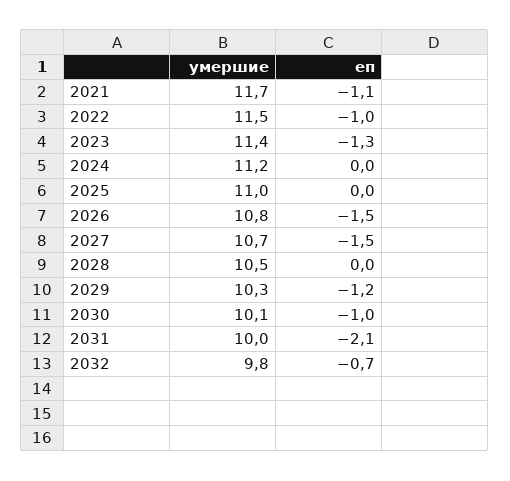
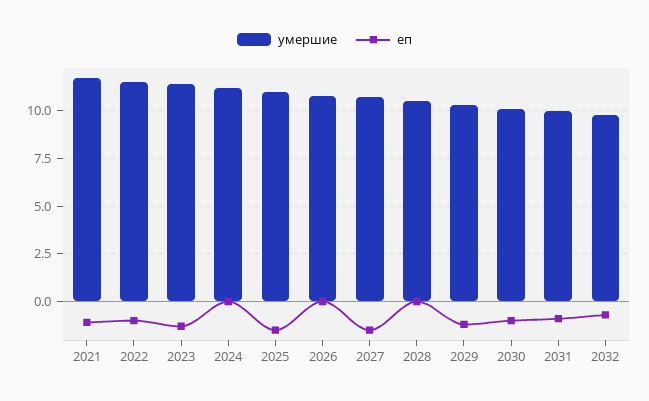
еп, 2025: 0 -> -1.5
еп, 2026: -1.5 -> 0
еп, 2031: -2.1 -> -1

